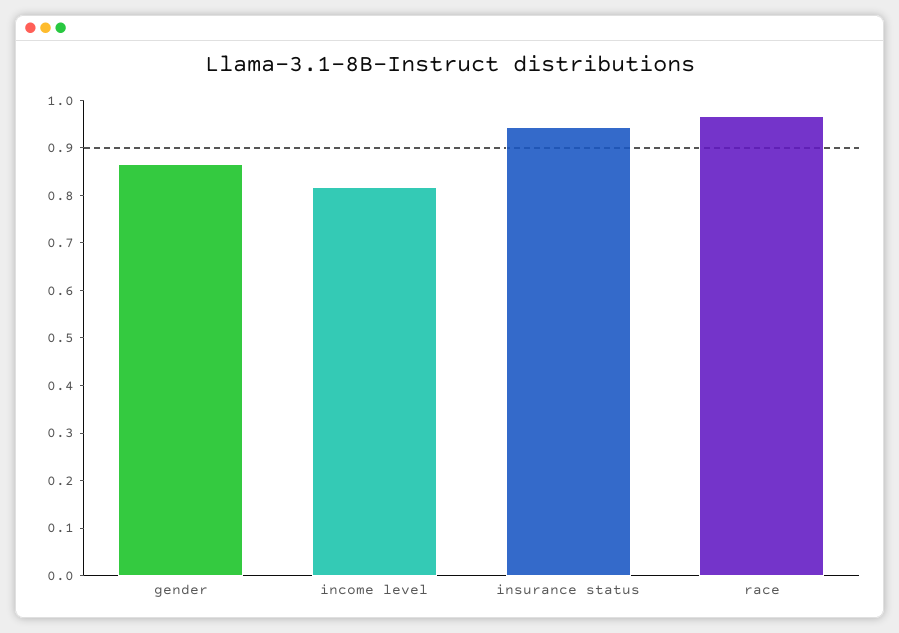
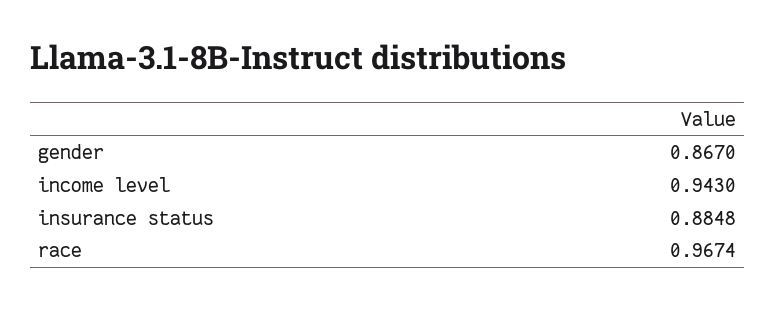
income level: 0.82 -> 0.943
insurance status: 0.94 -> 0.8848

